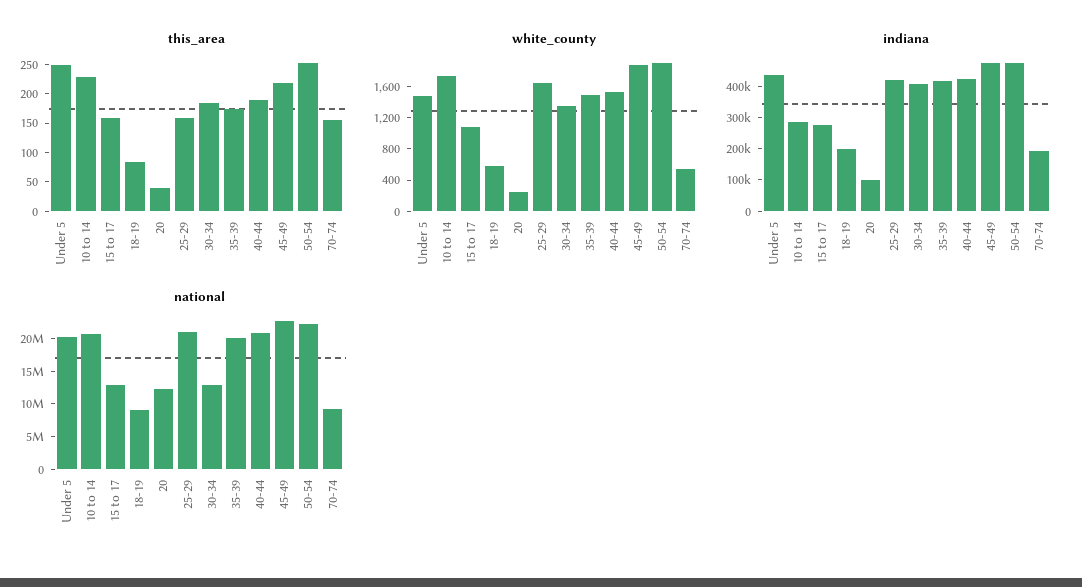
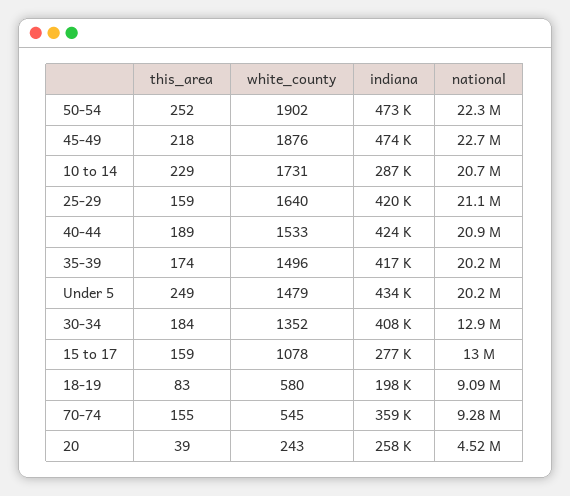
indiana, 20: 100000 -> 258000
indiana, 70-74: 200000 -> 359000
national, 20: 12500000 -> 4520000

